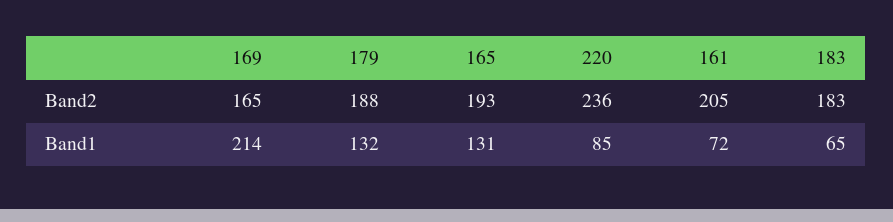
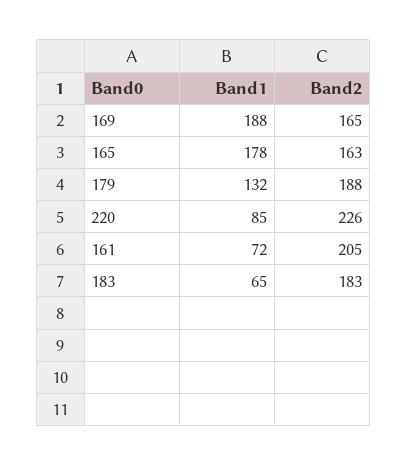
165, Band2: 193 -> 163
220, Band2: 236 -> 226
169, Band1: 214 -> 188
165, Band1: 131 -> 178

